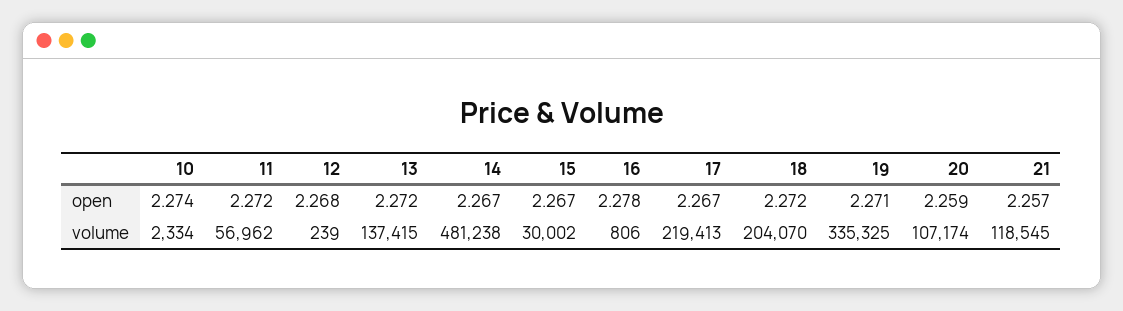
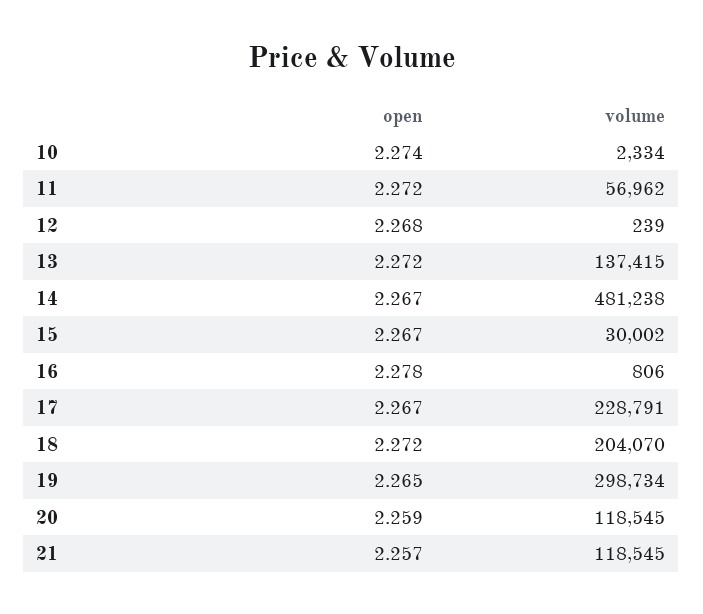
19, open: 2.271 -> 2.265
17, volume: 219413 -> 228791
19, volume: 335325 -> 298734
20, volume: 107174 -> 118545

